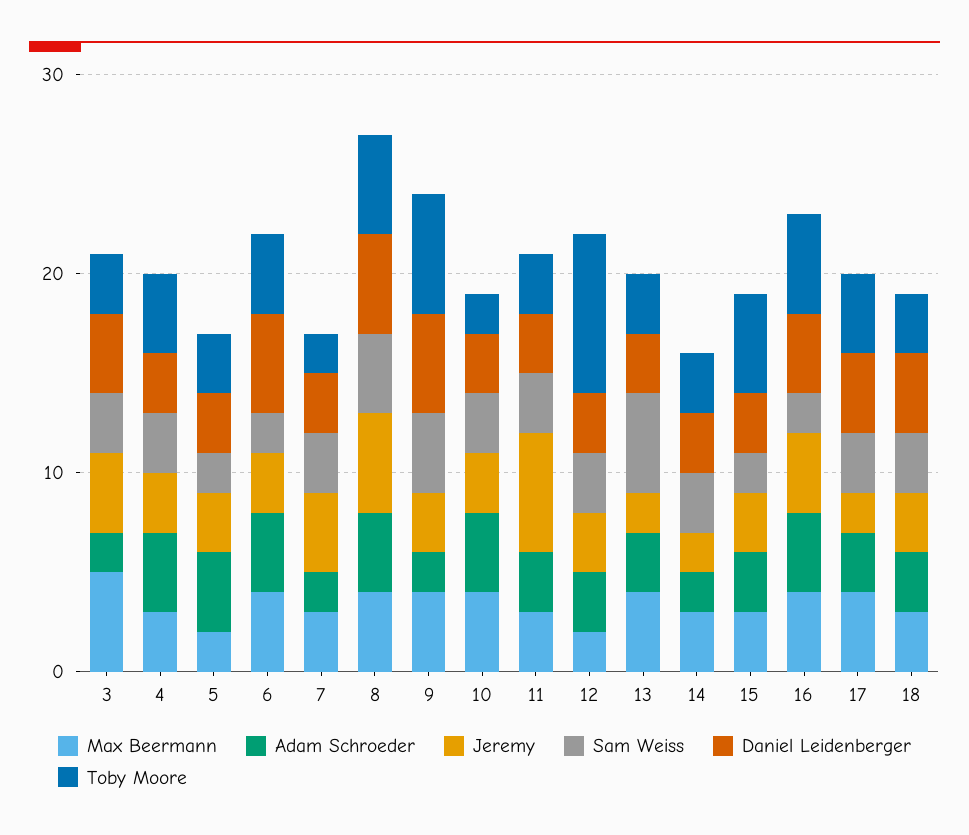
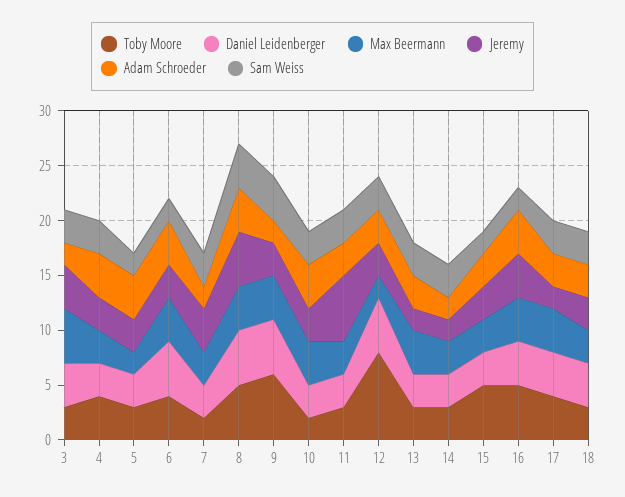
Daniel Leidenberger, 12: 3 -> 5
Sam Weiss, 13: 5 -> 3

